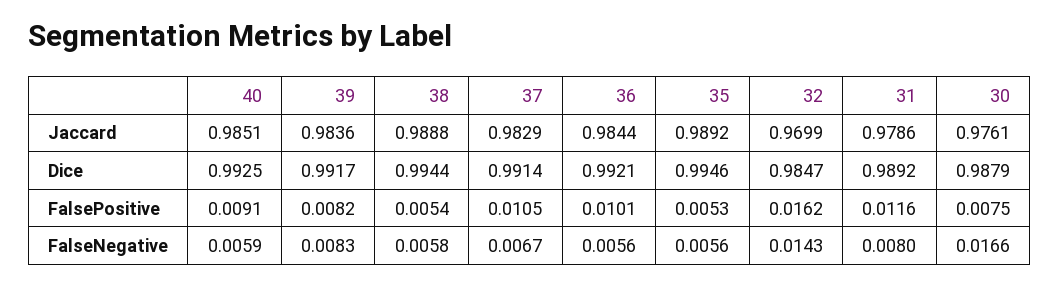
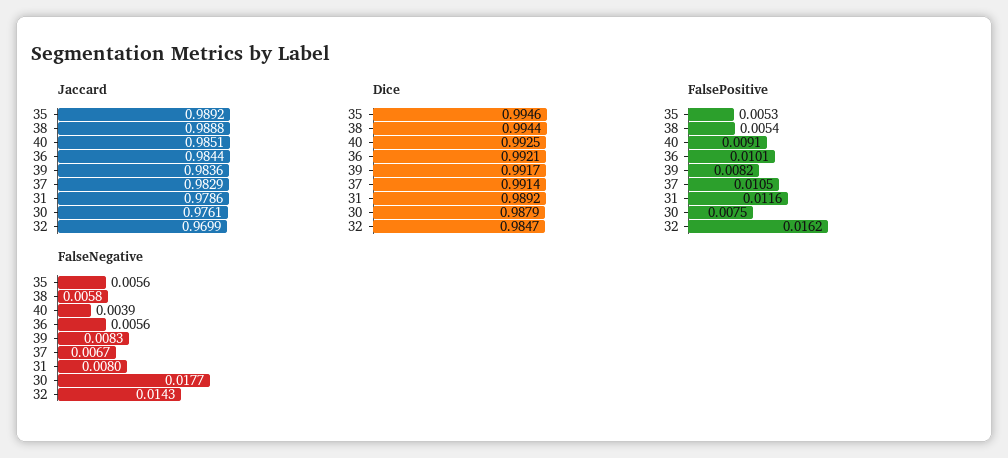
FalseNegative, 40: 0.0059 -> 0.0039
FalseNegative, 30: 0.0166 -> 0.0177

